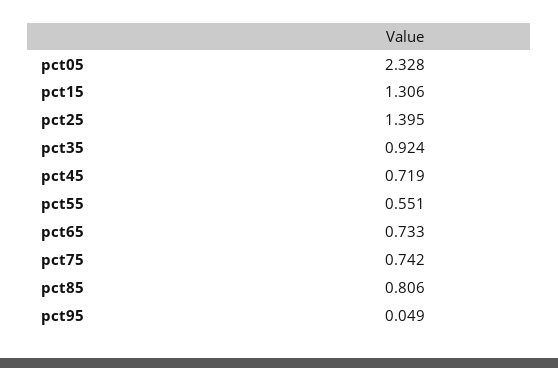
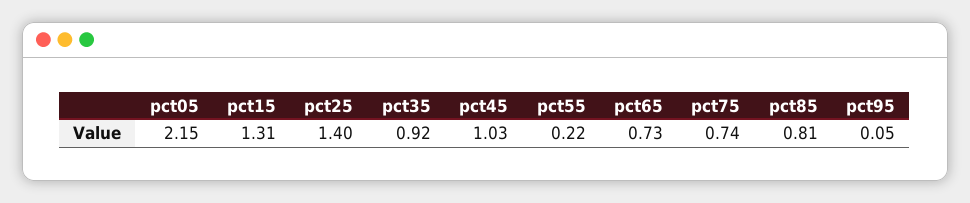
pct05: 2.328 -> 2.15
pct45: 0.719 -> 1.03
pct55: 0.551 -> 0.22

